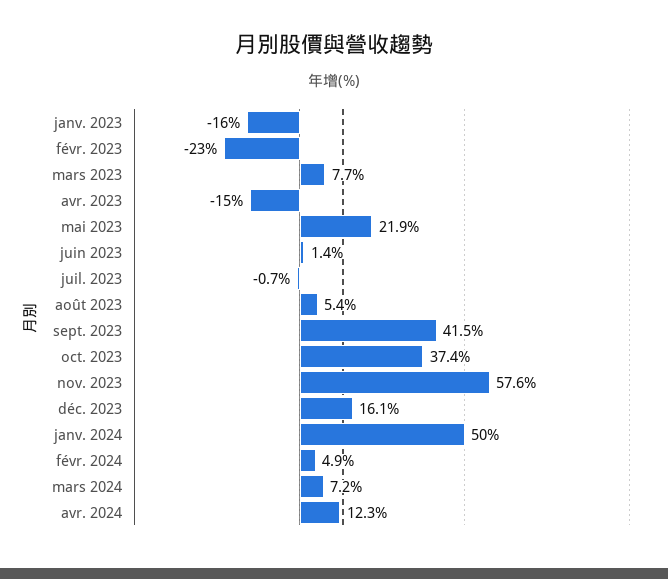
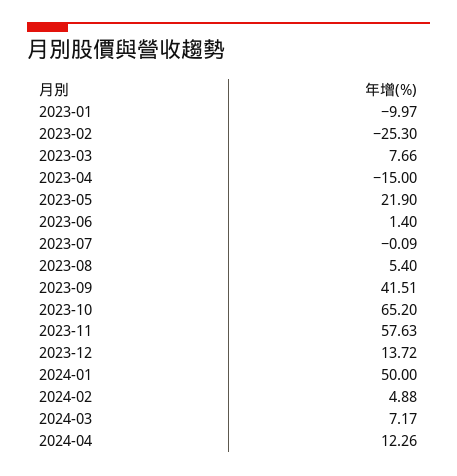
janv. 2023: -16 -> -9.97
févr. 2023: -23 -> -25.3
juil. 2023: -0.7 -> -0.09
oct. 2023: 37.4 -> 65.2
déc. 2023: 16.1 -> 13.72

